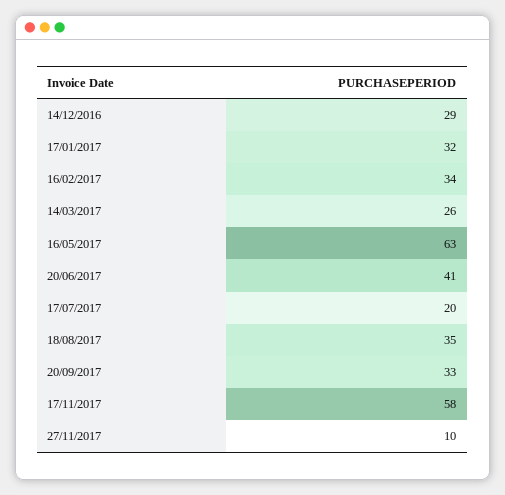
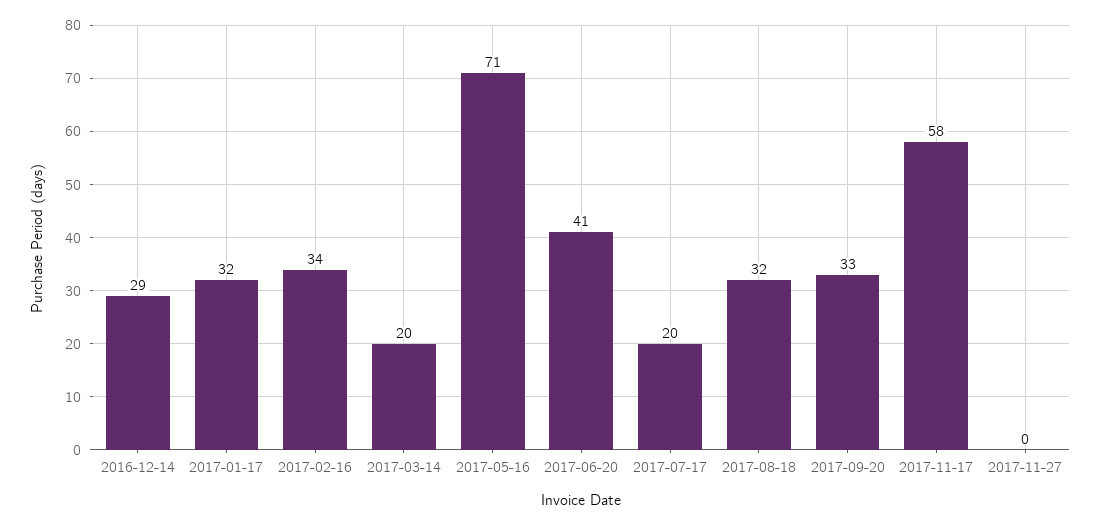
14/03/2017: 26 -> 20
16/05/2017: 63 -> 71
18/08/2017: 35 -> 32
27/11/2017: 10 -> 0

